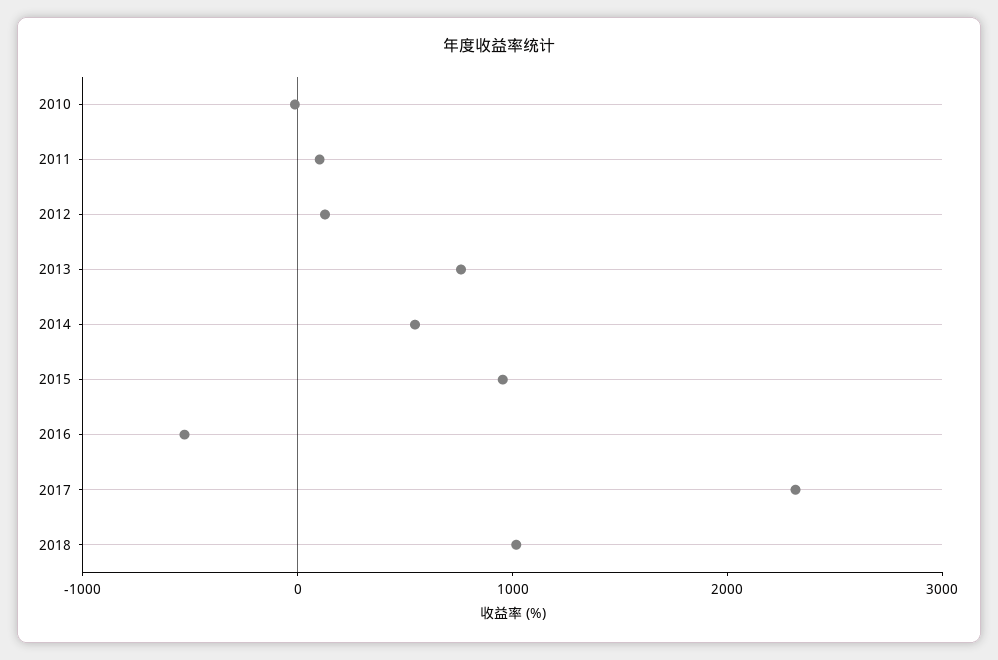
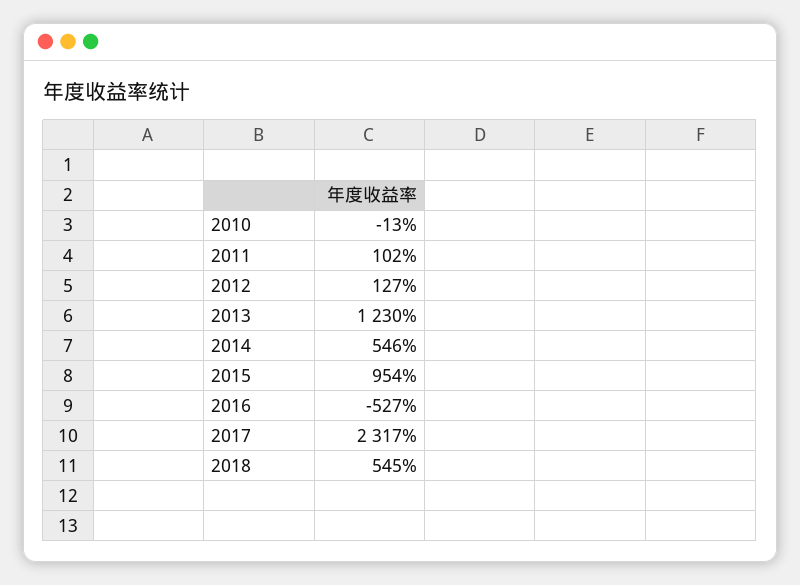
2013: 800 -> 1230
2018: 1000 -> 545

